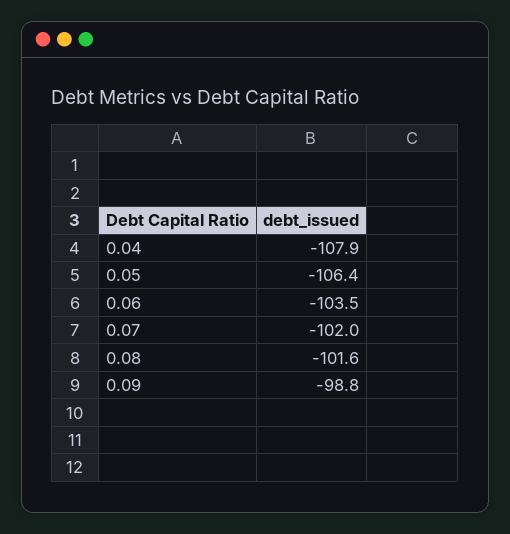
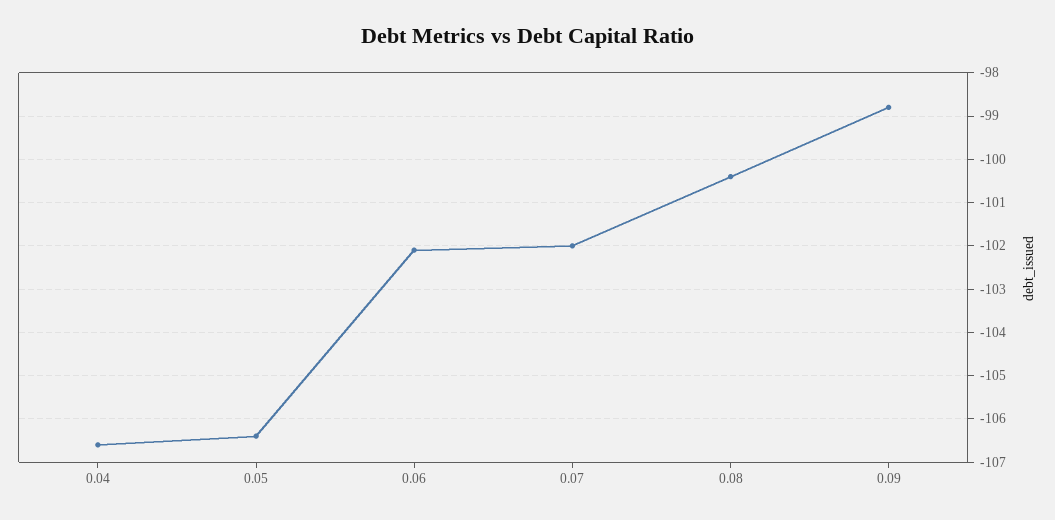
0.04: -107.9 -> -106.5
0.06: -103.5 -> -102
0.08: -101.6 -> -100.5

